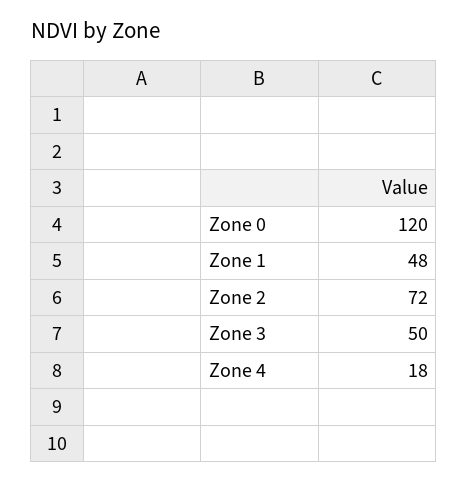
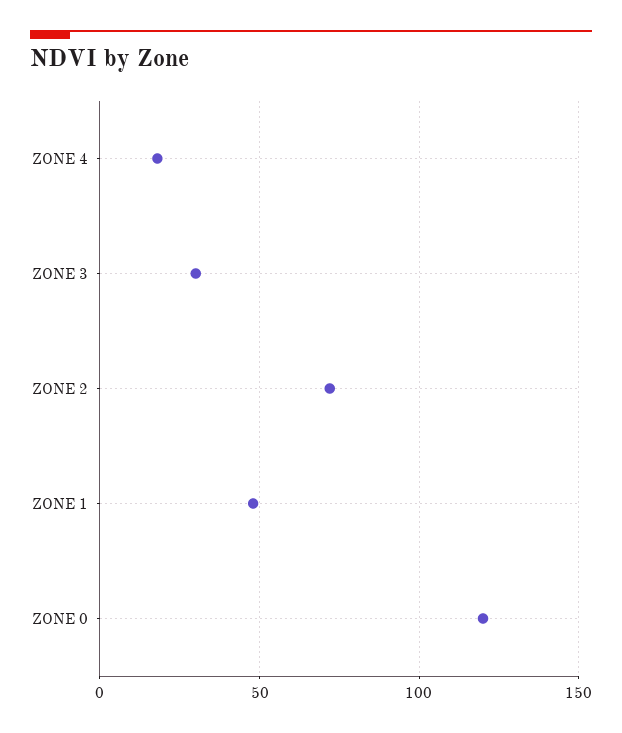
Zone 3: 50 -> 30

